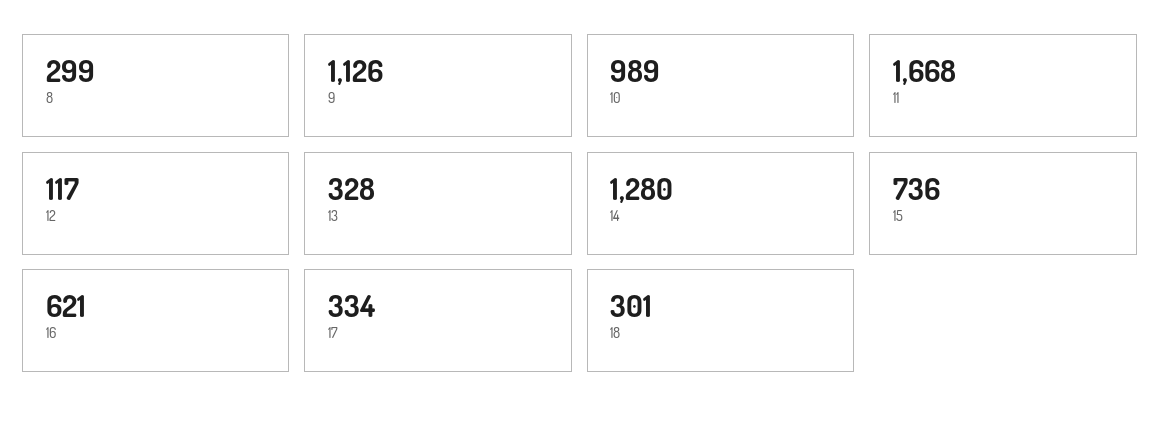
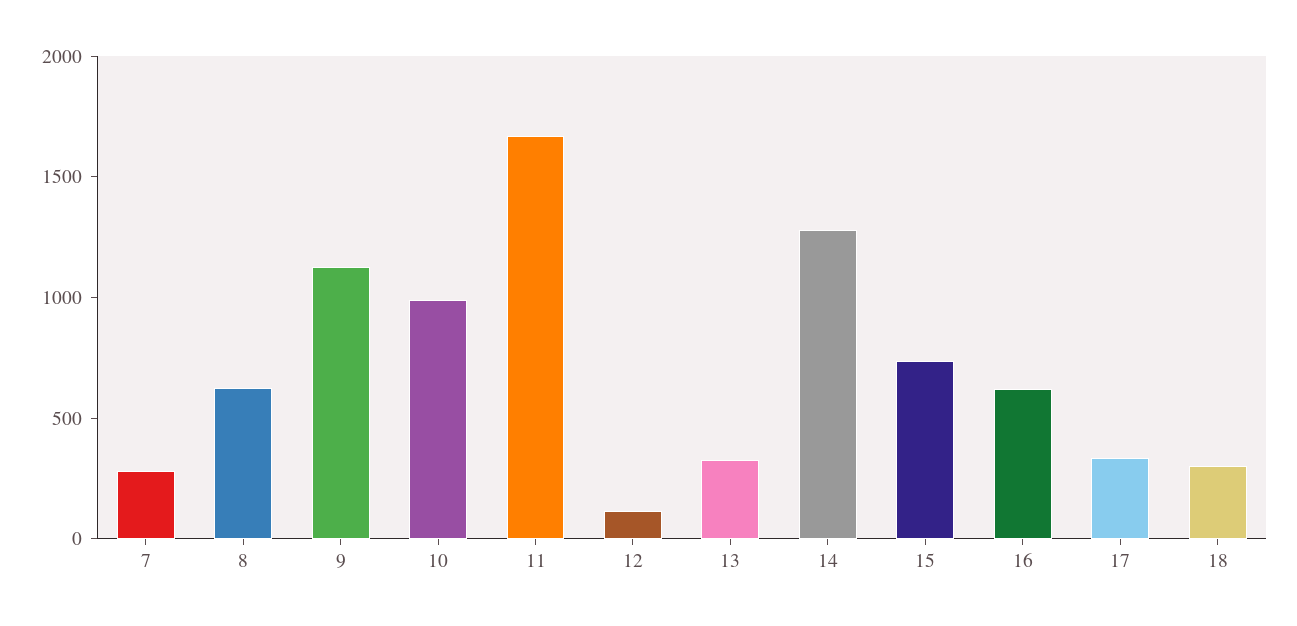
8: 299 -> 600
7: none -> 300

